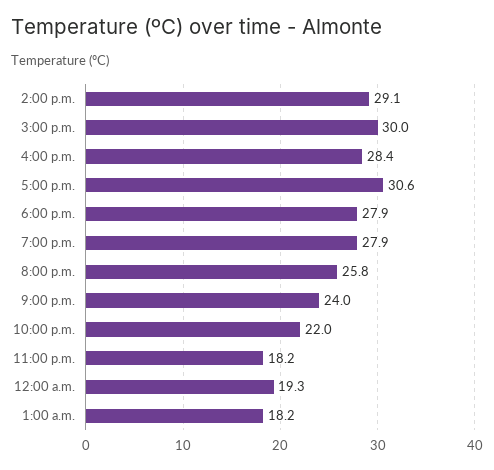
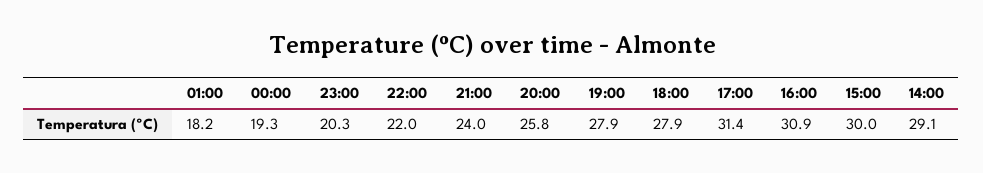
4:00 p.m.: 28.4 -> 30.9
5:00 p.m.: 30.6 -> 31.4
11:00 p.m.: 18.2 -> 20.3

